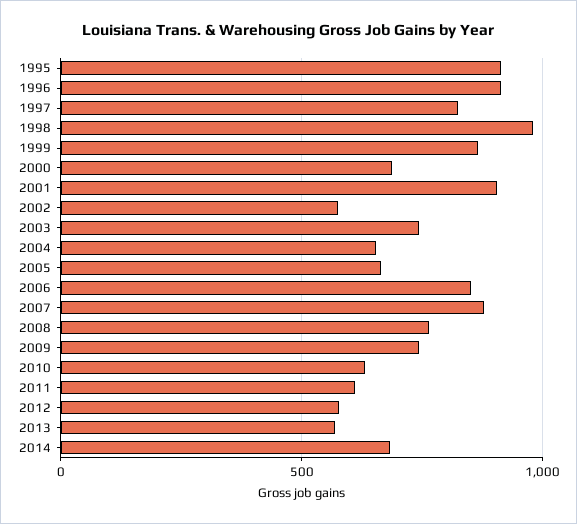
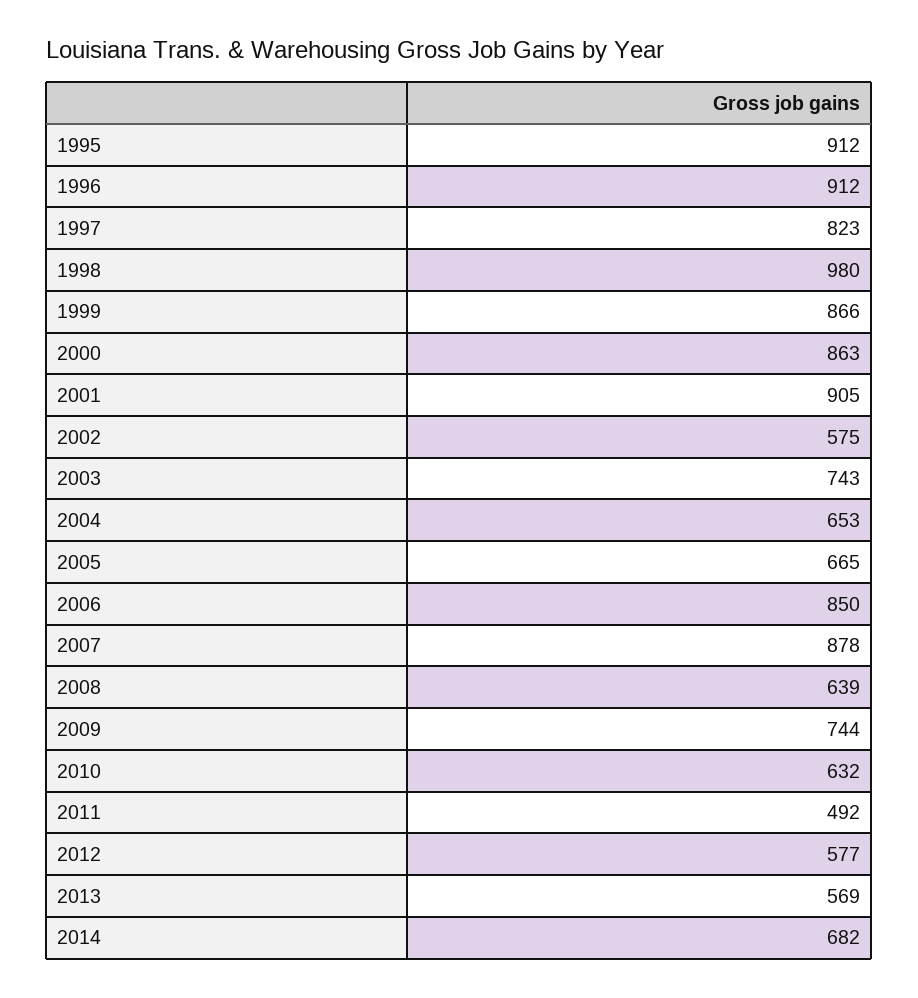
2000: 700 -> 863
2008: 750 -> 639
2011: 600 -> 492

